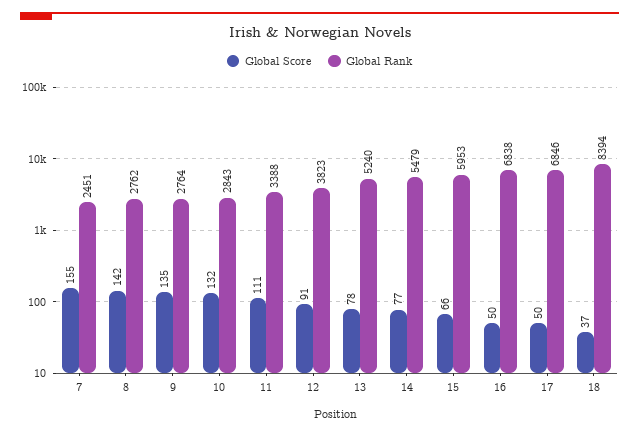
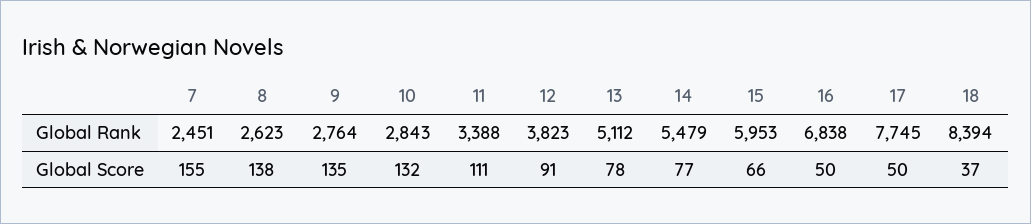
Global Score, 8: 142 -> 138
Global Rank, 8: 2762 -> 2623
Global Rank, 13: 5240 -> 5112
Global Rank, 17: 6846 -> 7745

